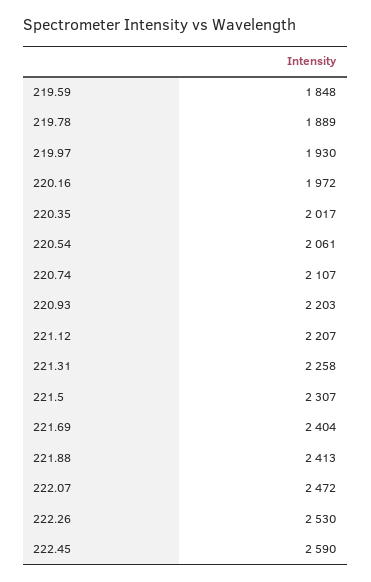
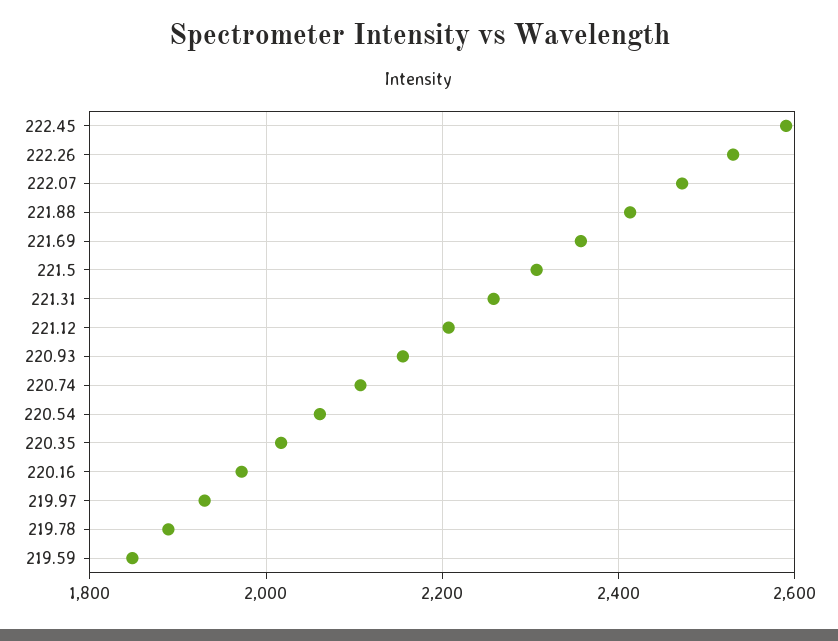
220.93: 2203 -> 2160
221.69: 2404 -> 2360

